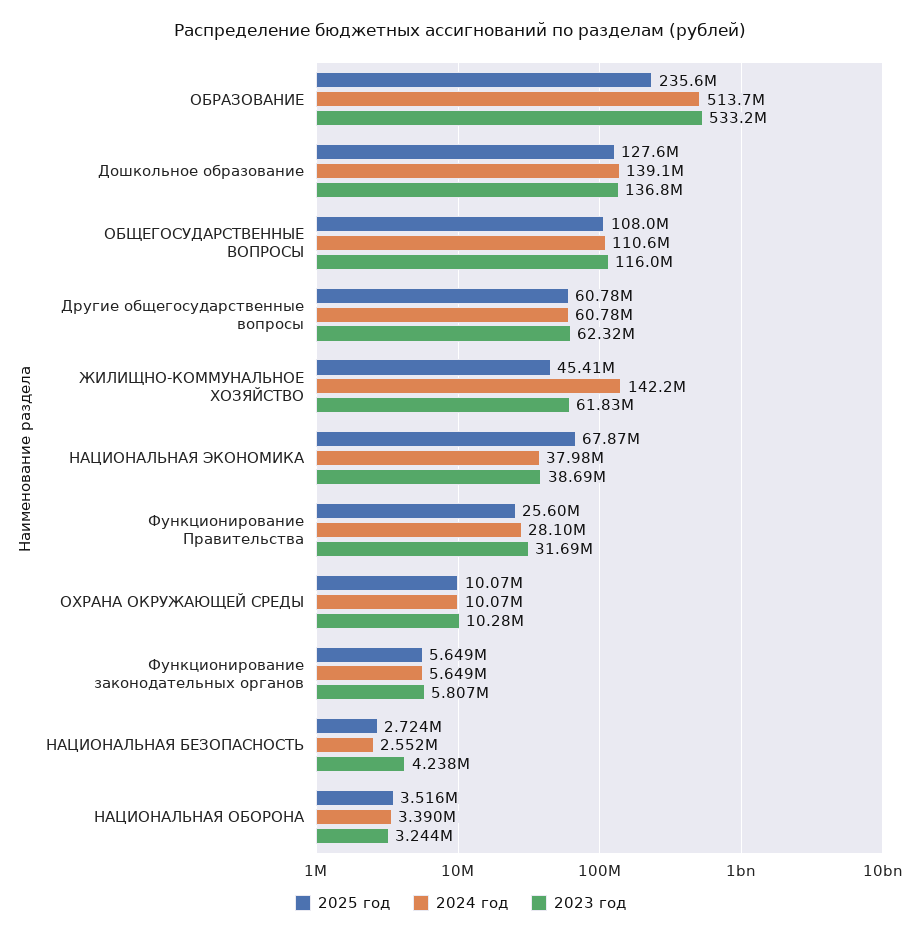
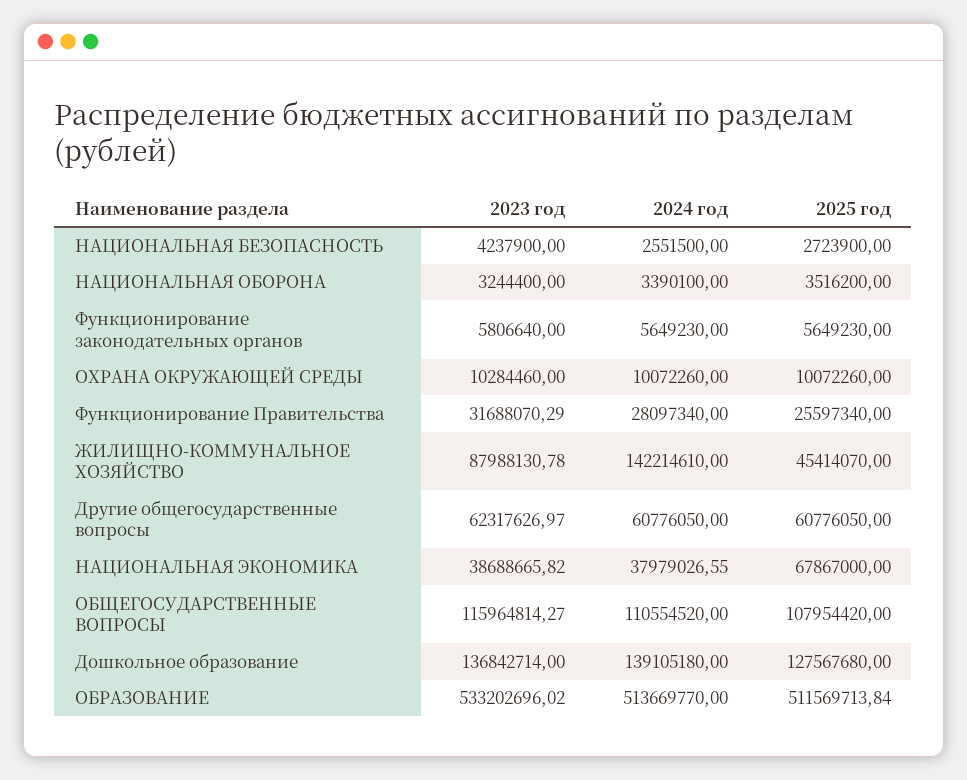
2025 год, ОБРАЗОВАНИЕ: 235600000 -> 511569713.84
2023 год, ЖИЛИЩНО-КОММУНАЛЬНОЕ ХОЗЯЙСТВО: 61830000 -> 87988130.78

